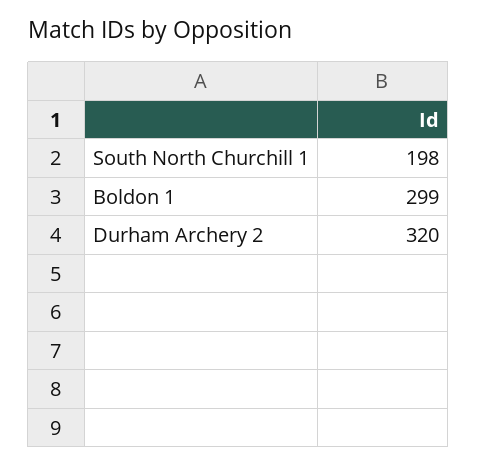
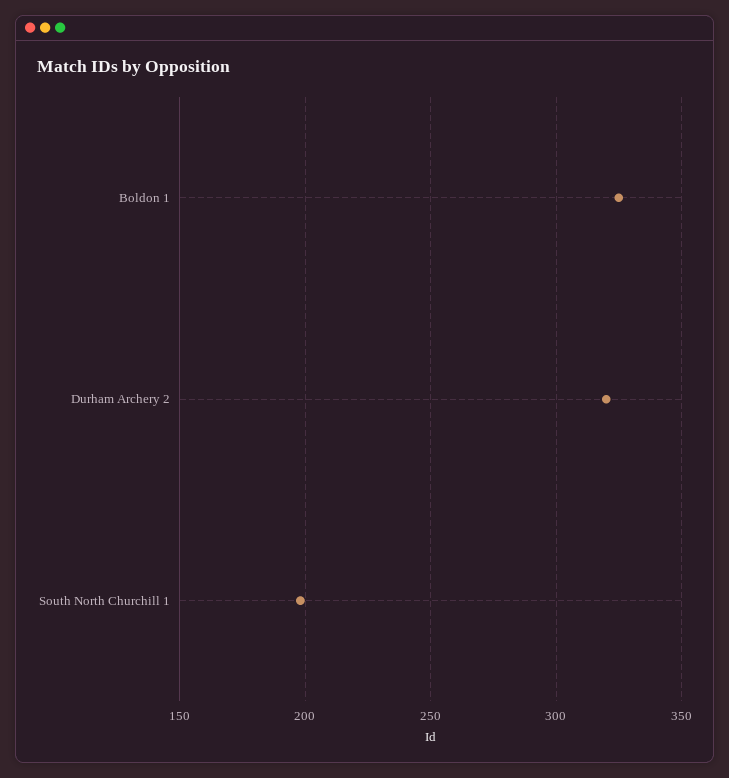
Boldon 1: 299 -> 325

